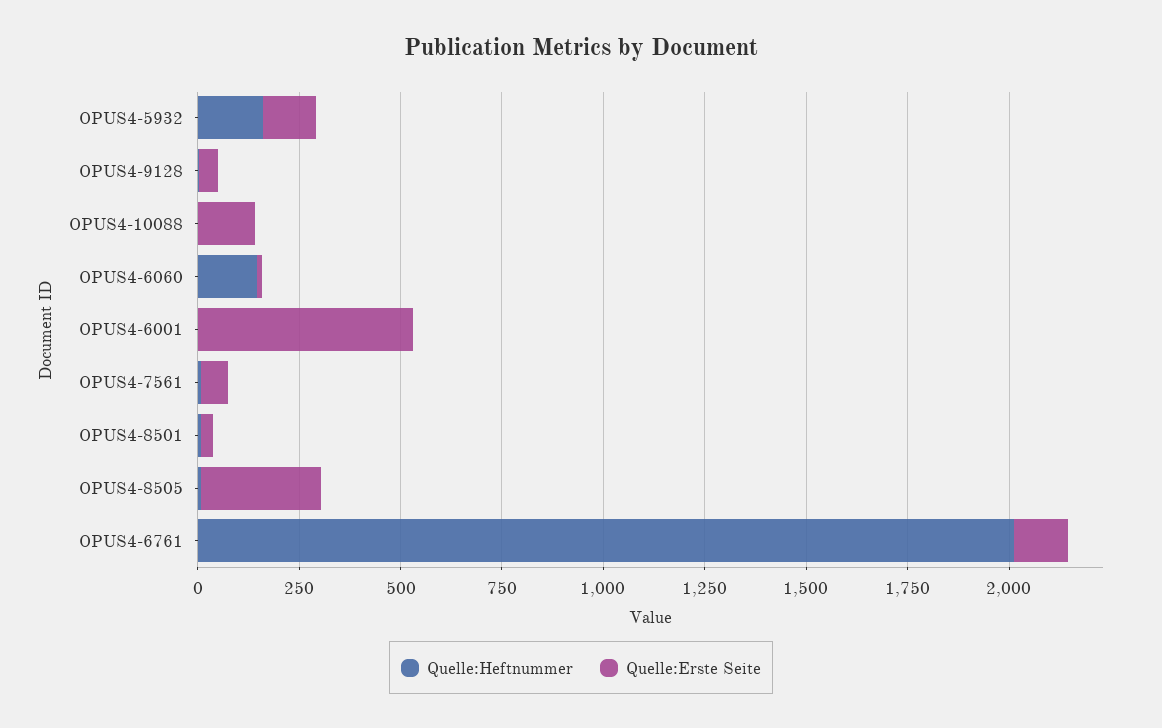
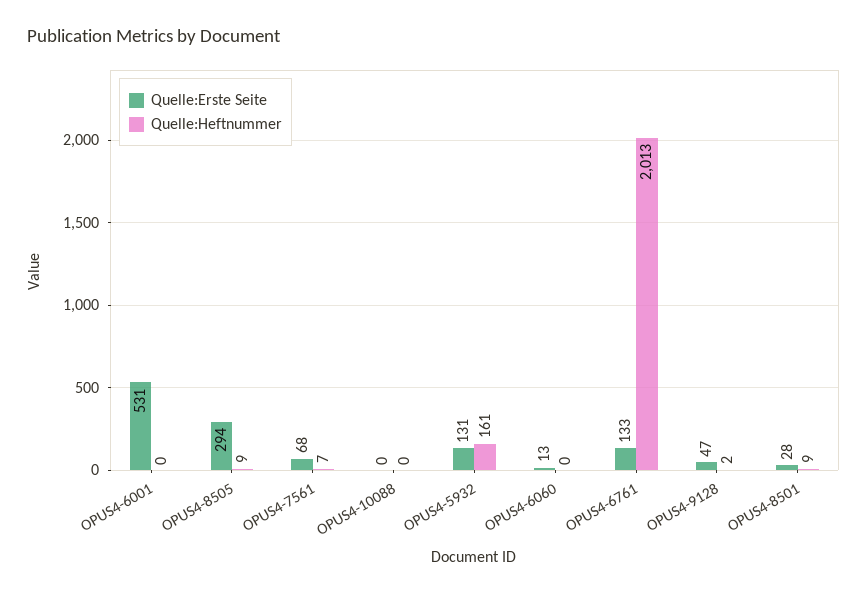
Quelle:Erste Seite, OPUS4-10088: 150 -> 0
Quelle:Heftnummer, OPUS4-6060: 150 -> 0

